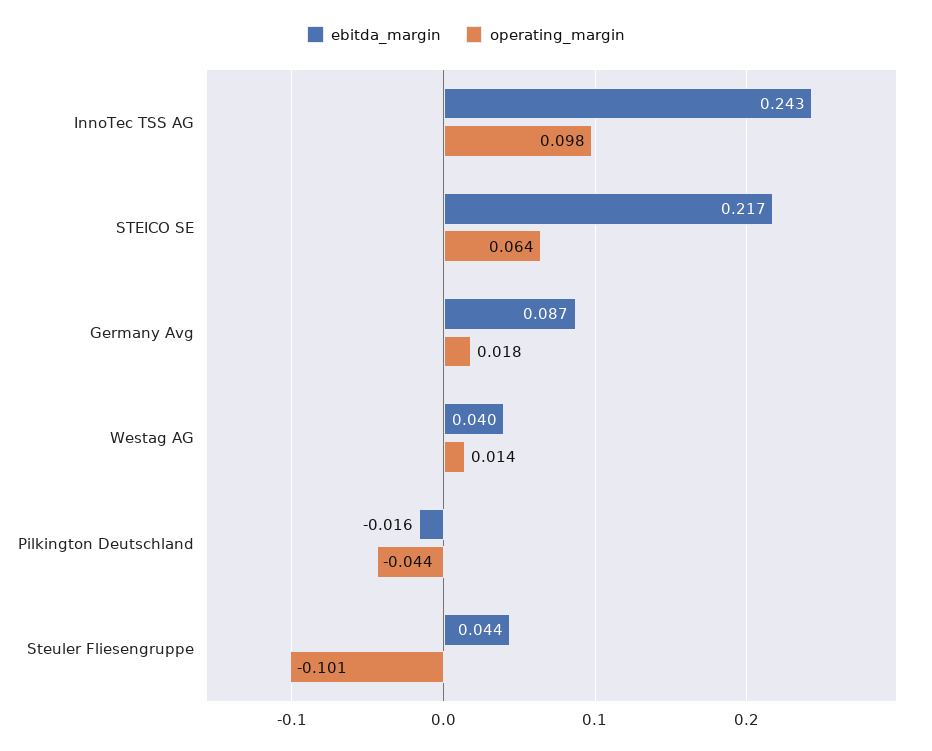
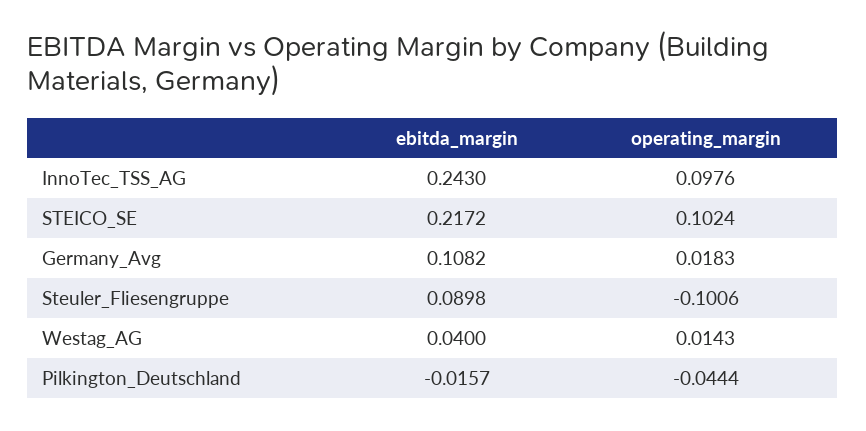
operating_margin, STEICO SE: 0.064 -> 0.1024
ebitda_margin, Germany Avg: 0.087 -> 0.1082
ebitda_margin, Steuler Fliesengruppe: 0.044 -> 0.0898

